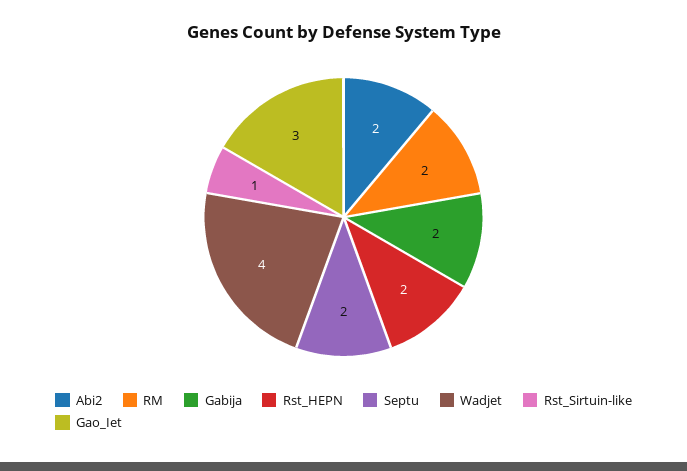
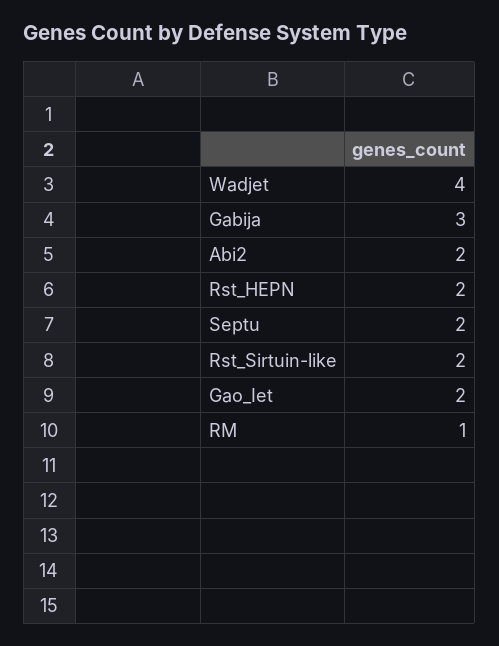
RM: 2 -> 1
Gabija: 2 -> 3
Rst_Sirtuin-like: 1 -> 2
Gao_Iet: 3 -> 2

